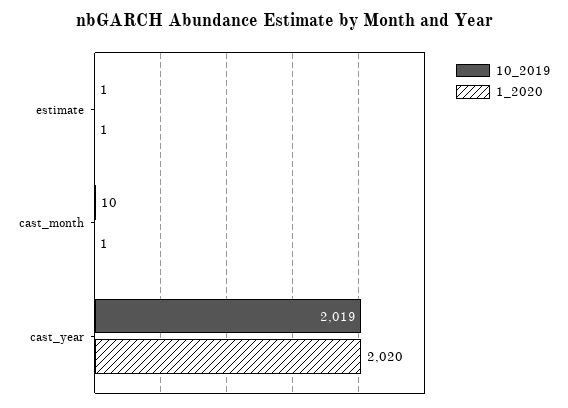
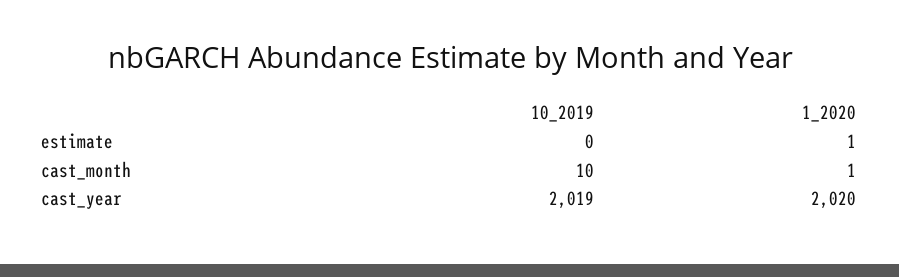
10_2019, estimate: 1 -> 0

